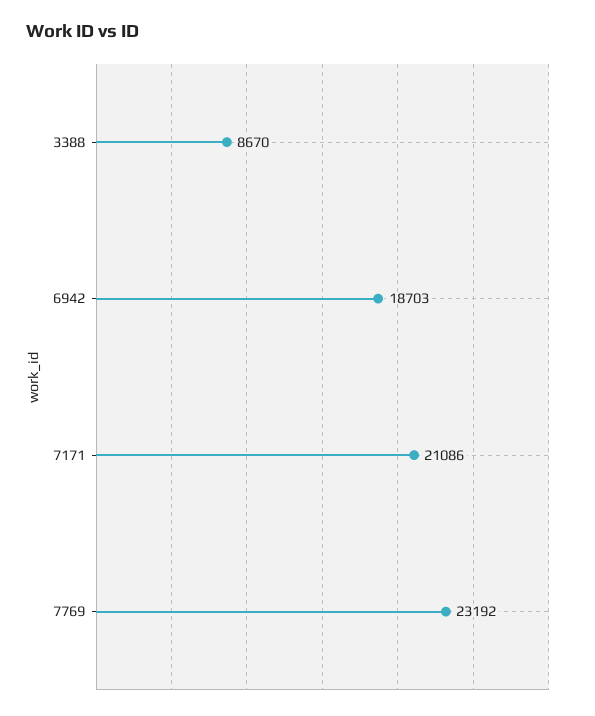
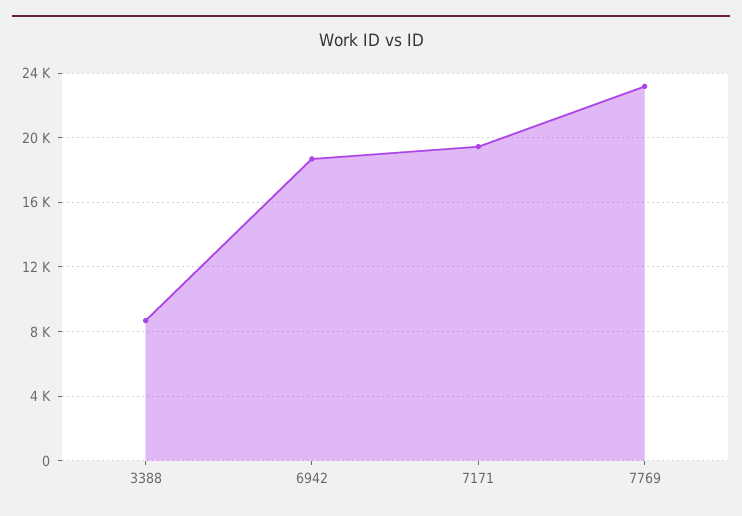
7171: 21086 -> 19500

